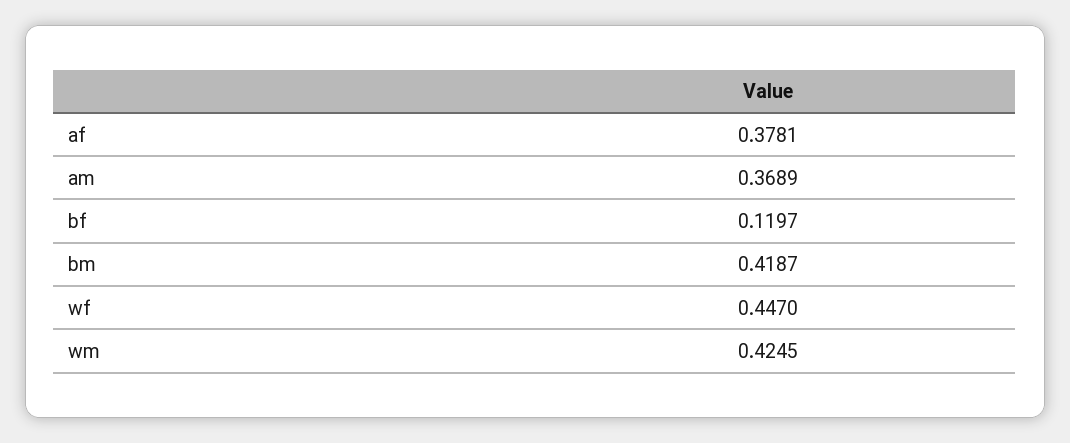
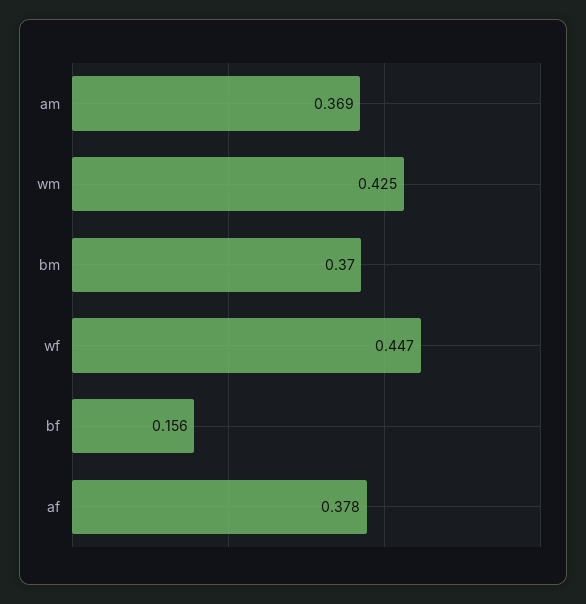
bf: 0.1197 -> 0.156
bm: 0.4187 -> 0.37

